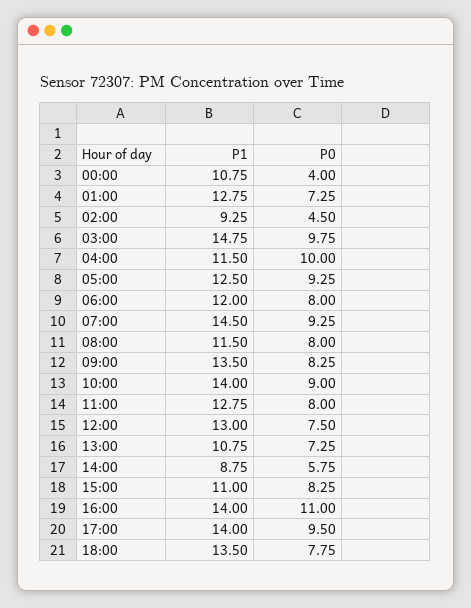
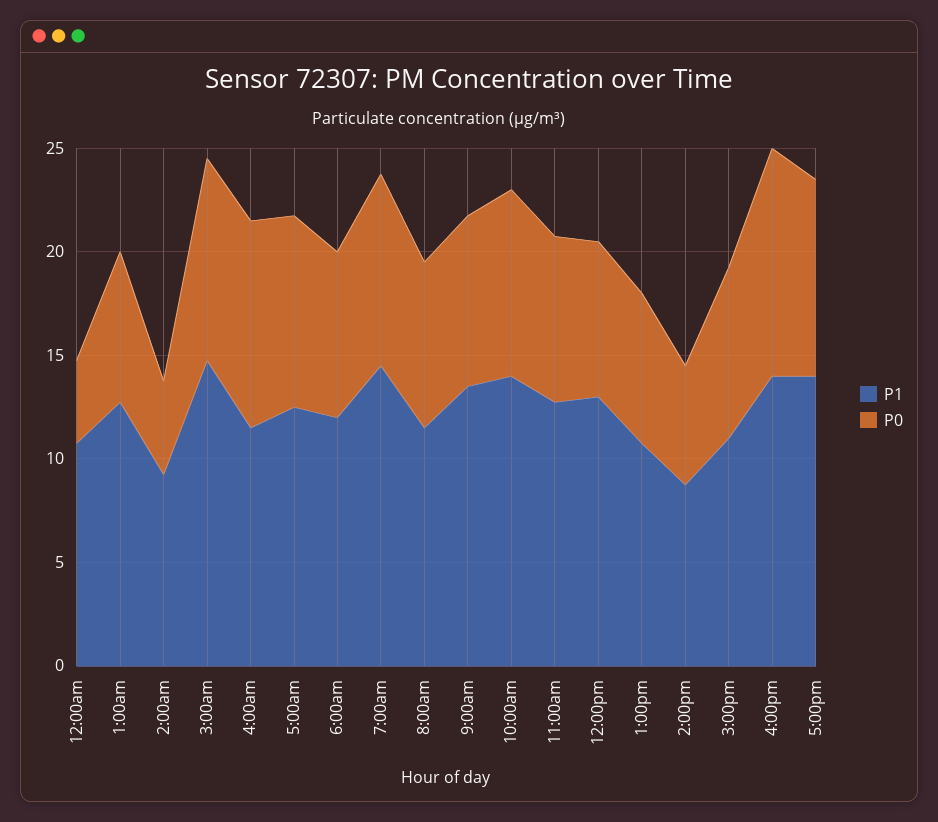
P1, 18:00: 13.5 -> none
P0, 18:00: 7.75 -> none

